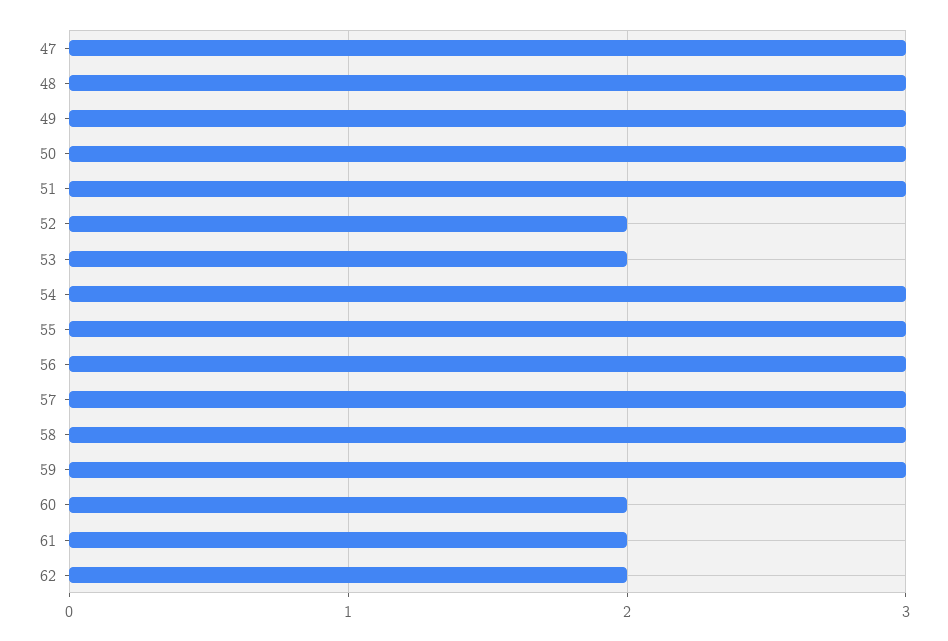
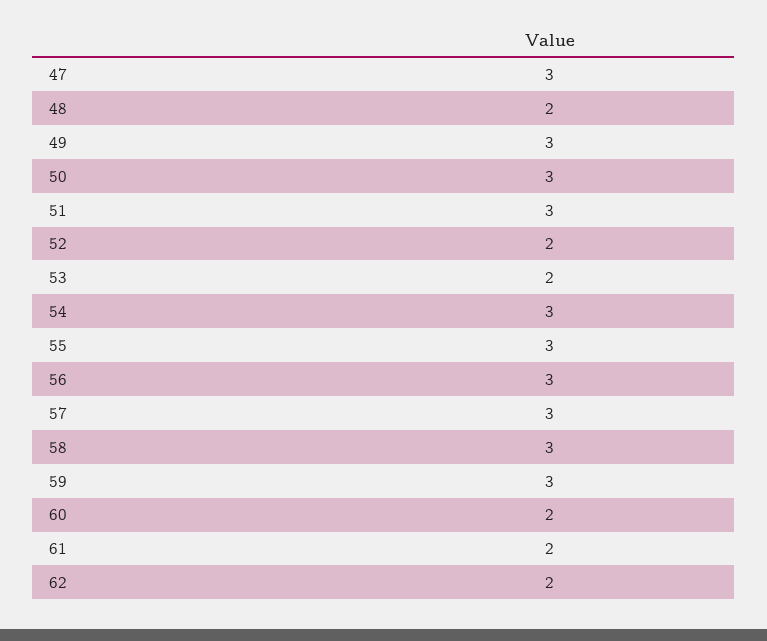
48: 3 -> 2

